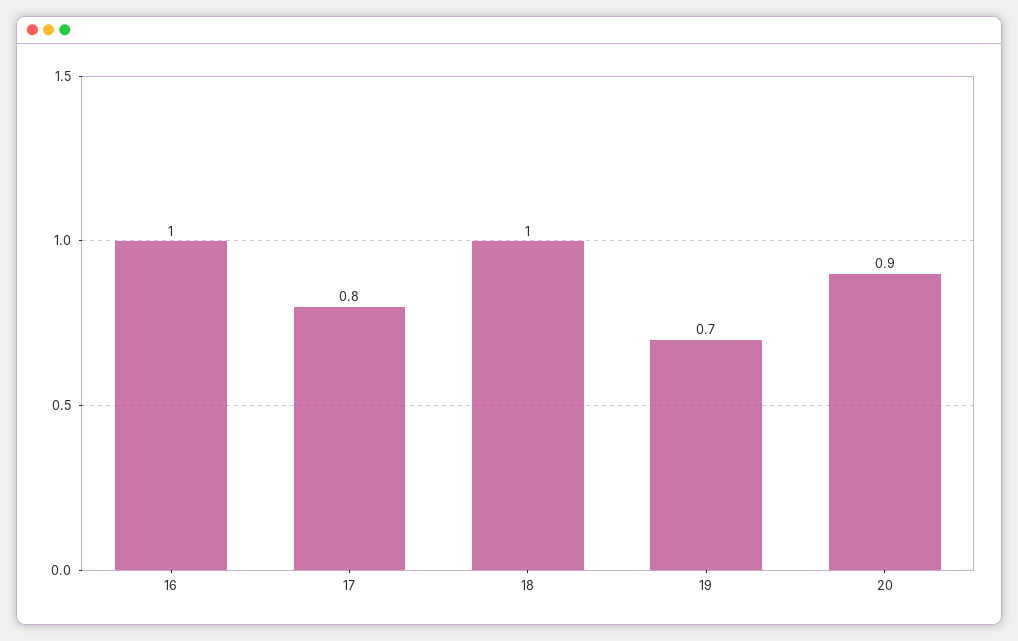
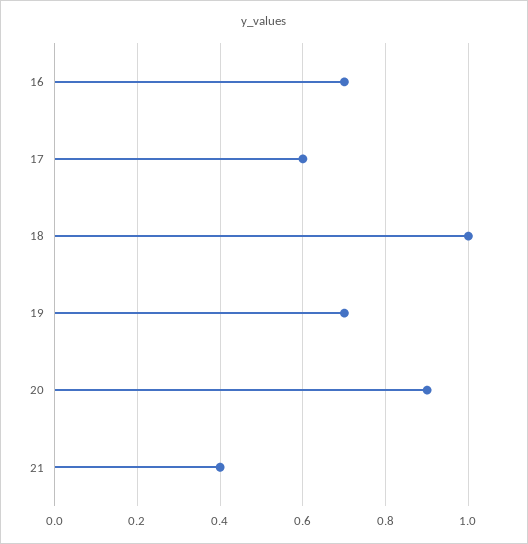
16: 1 -> 0.7
17: 0.8 -> 0.6
21: none -> 0.4

